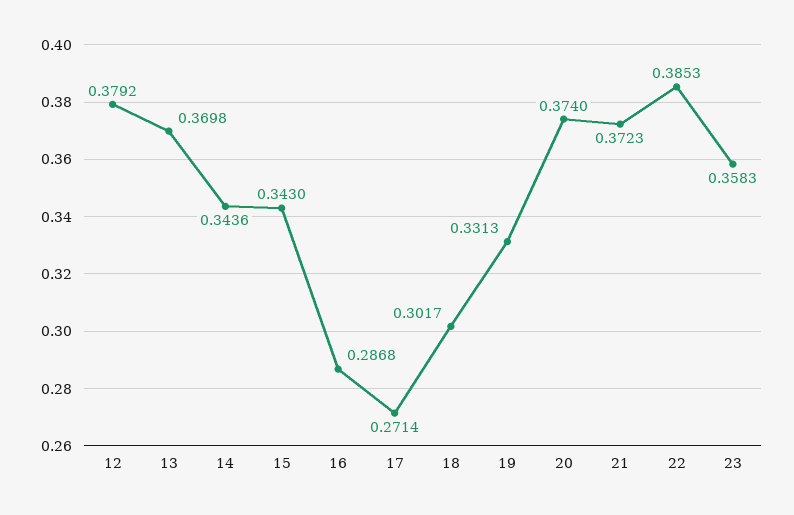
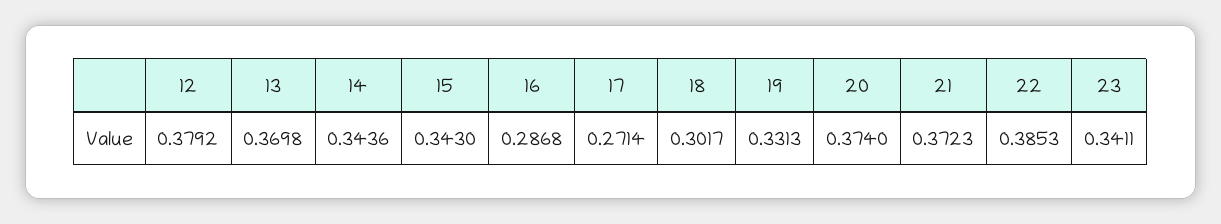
23: 0.3583 -> 0.3411

